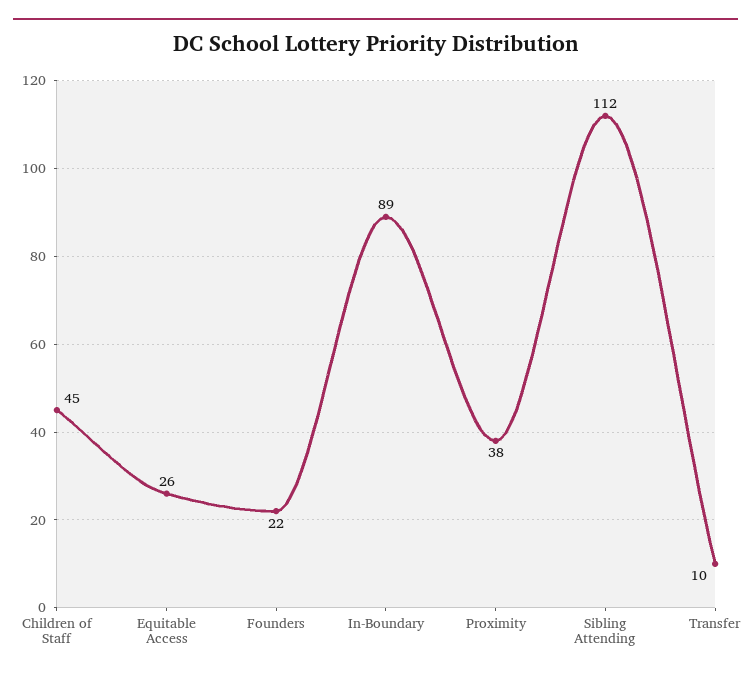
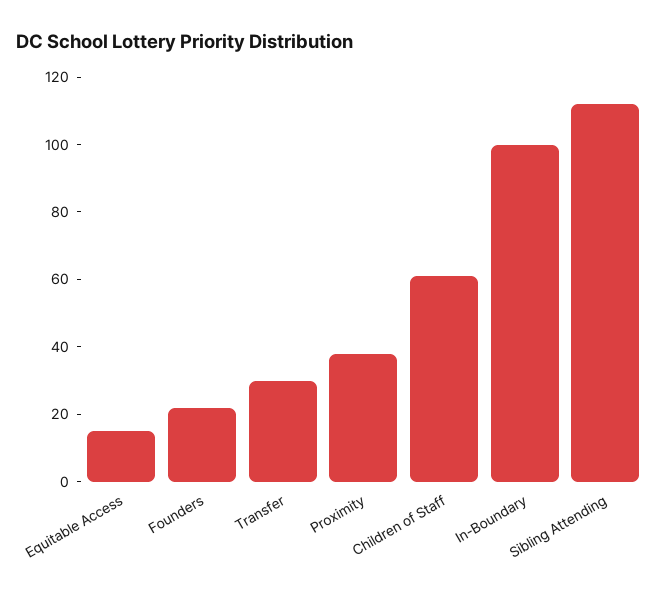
Children of Staff: 45 -> 60
Equitable Access: 26 -> 15
In-Boundary: 89 -> 100
Transfer: 10 -> 30

